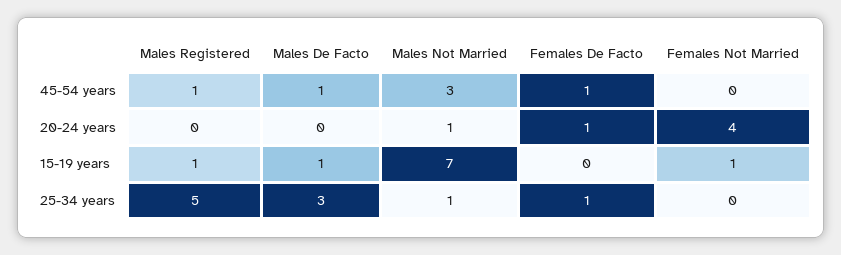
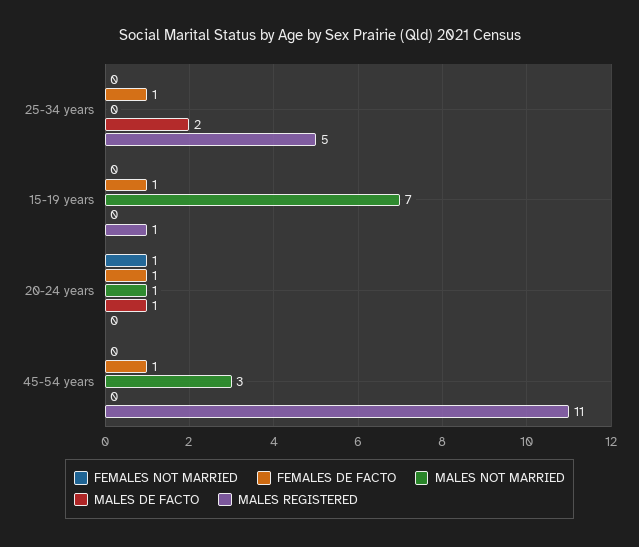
Males Registered, 45-54 years: 1 -> 11
Males De Facto, 45-54 years: 1 -> 0
Males De Facto, 20-24 years: 0 -> 1
Females Not Married, 20-24 years: 4 -> 1
Males De Facto, 15-19 years: 1 -> 0
Females De Facto, 15-19 years: 0 -> 1
Females Not Married, 15-19 years: 1 -> 0
Males De Facto, 25-34 years: 3 -> 2
Males Not Married, 25-34 years: 1 -> 0

